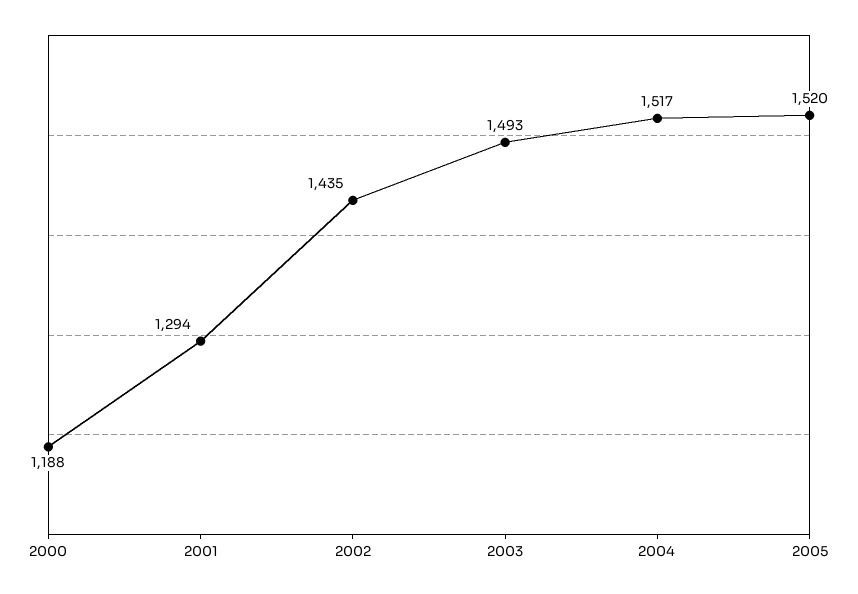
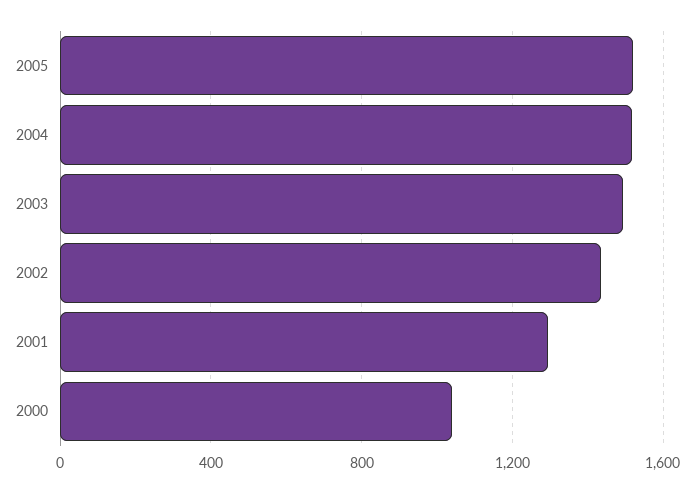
2000: 1188 -> 1050

